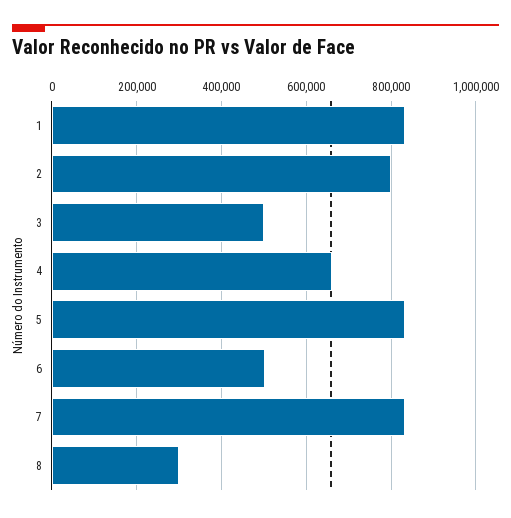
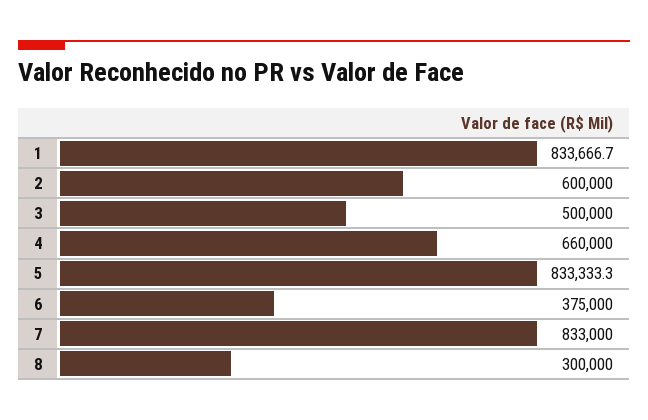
2: 800000 -> 600000
6: 500000 -> 375000

